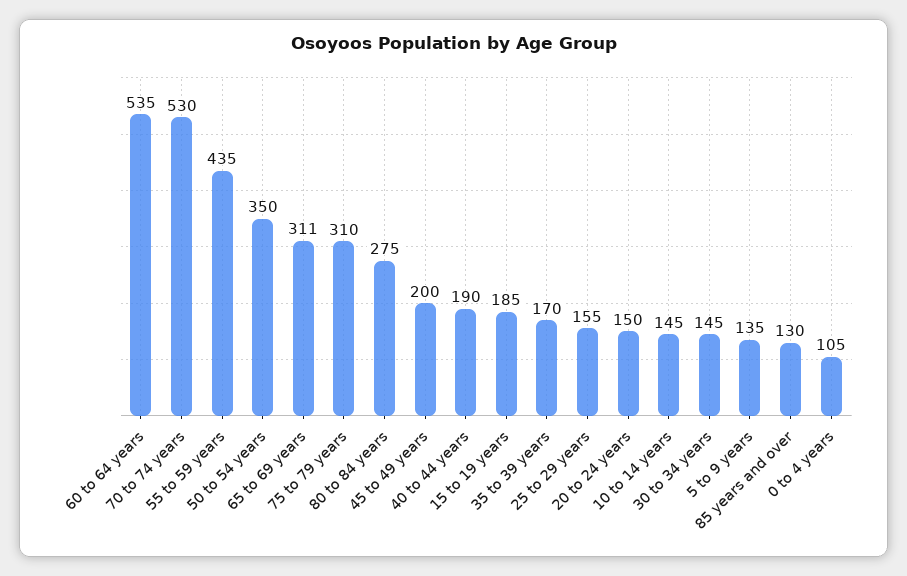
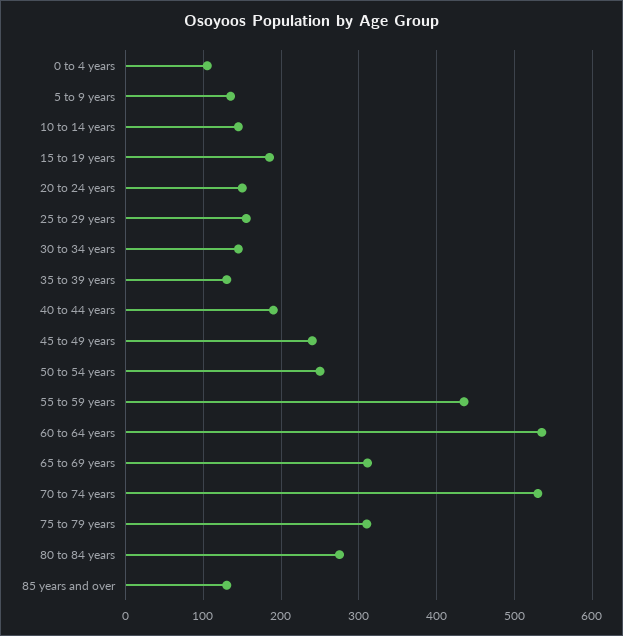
50 to 54 years: 350 -> 250
45 to 49 years: 200 -> 240
35 to 39 years: 170 -> 130

